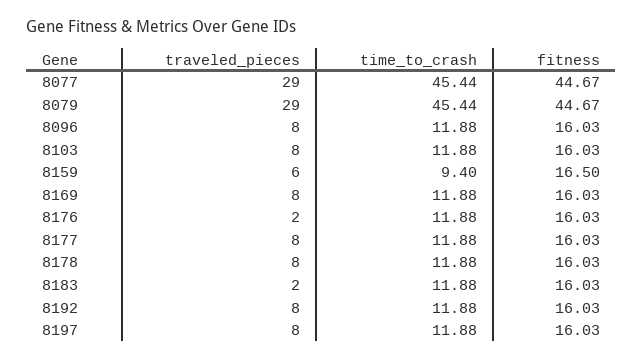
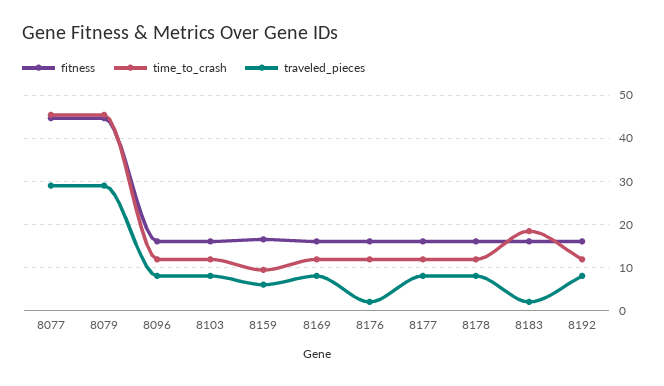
time_to_crash, 8183: 11.88 -> 18
traveled_pieces, 8197: 8 -> none
time_to_crash, 8197: 11.88 -> none
fitness, 8197: 16.03 -> none

